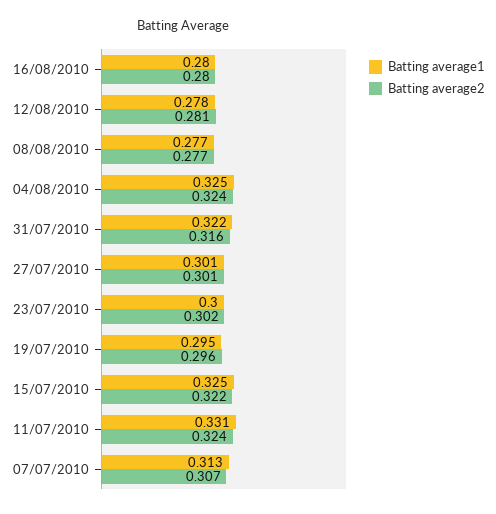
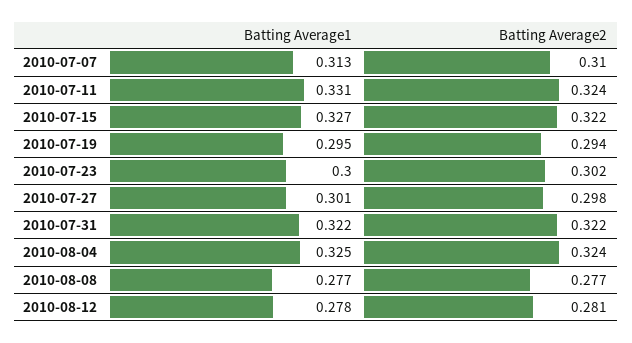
Batting average1, 16/08/2010: 0.28 -> none
Batting average2, 16/08/2010: 0.28 -> none
Batting average2, 31/07/2010: 0.316 -> 0.322
Batting average2, 27/07/2010: 0.301 -> 0.298
Batting average2, 19/07/2010: 0.296 -> 0.294
Batting average1, 15/07/2010: 0.325 -> 0.327
Batting average2, 07/07/2010: 0.307 -> 0.31

